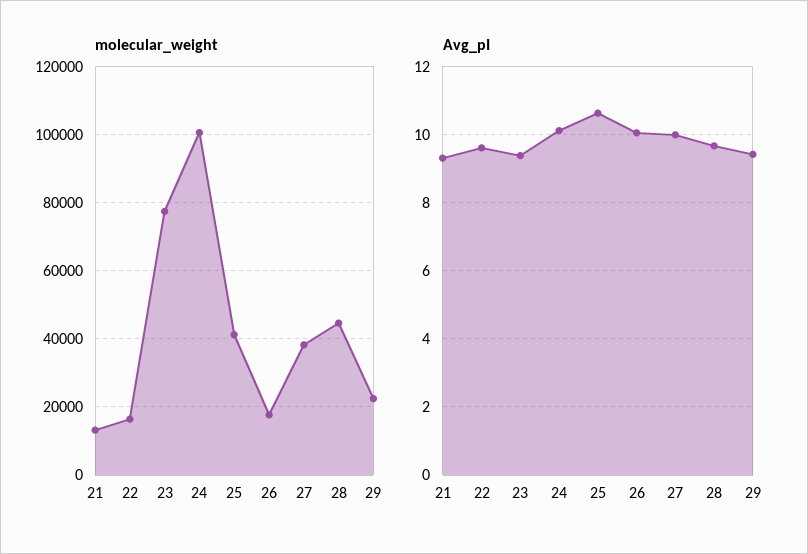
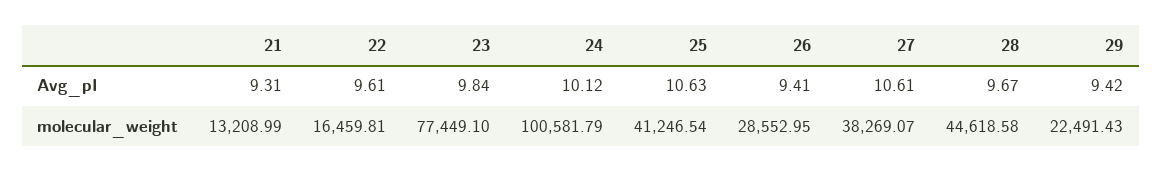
molecular_weight, 26: 18000 -> 28552.95
Avg_pI, 23: 9.4 -> 9.84
Avg_pI, 26: 10 -> 9.41
Avg_pI, 27: 10 -> 10.61

